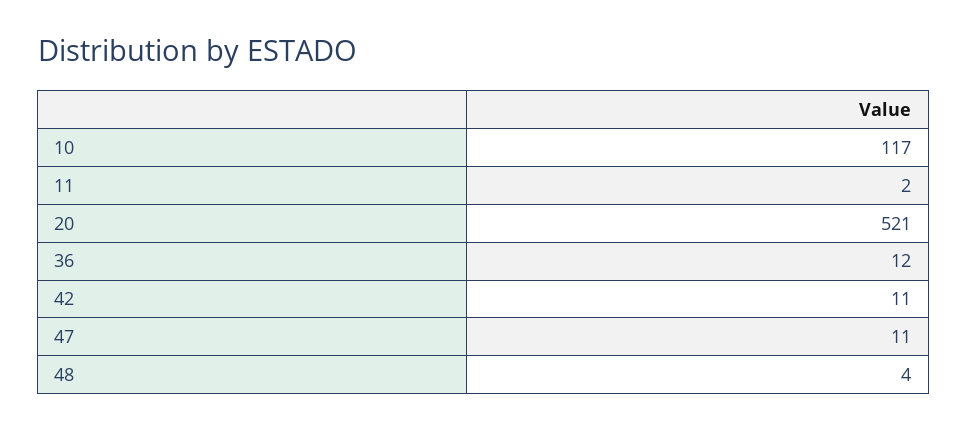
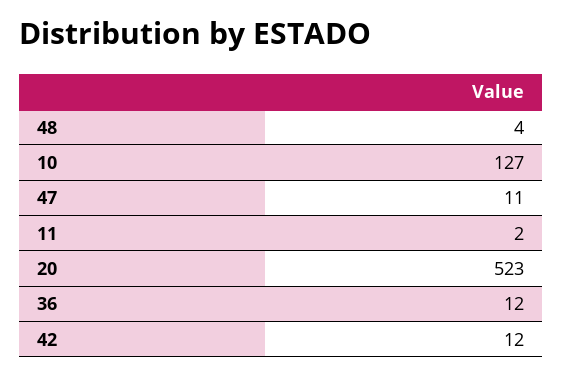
10: 117 -> 127
20: 521 -> 523
42: 11 -> 12

